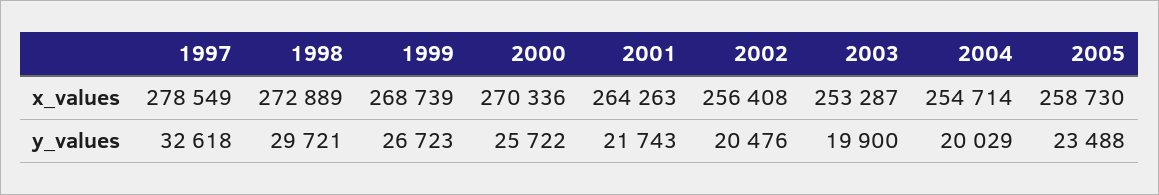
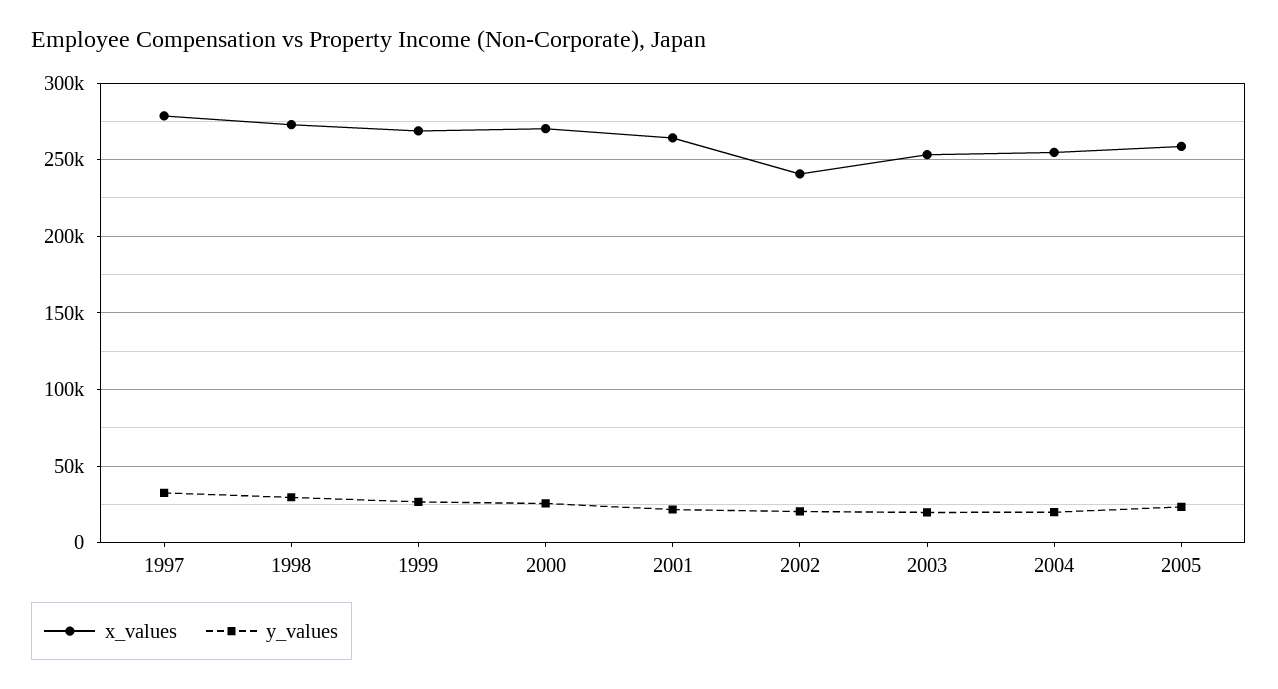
x_values, 2002: 256408 -> 240000

